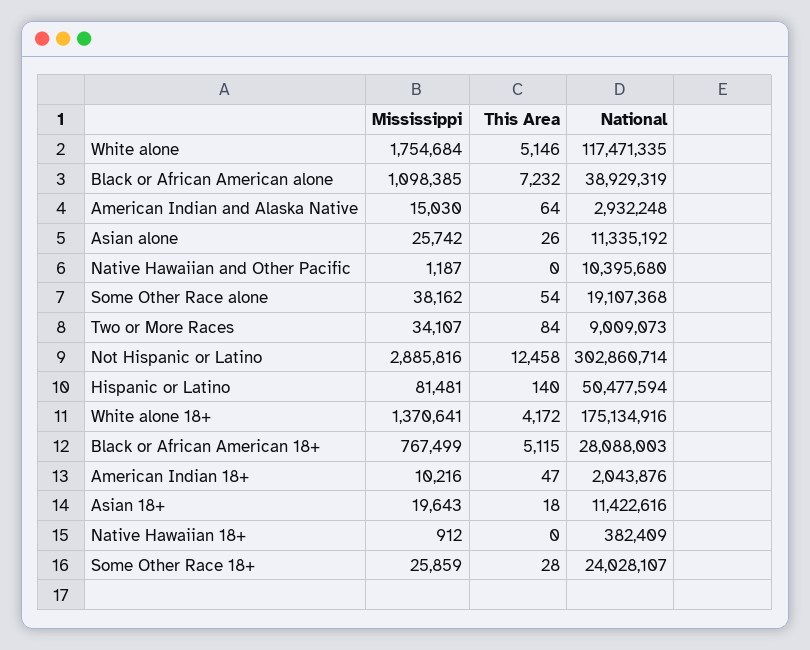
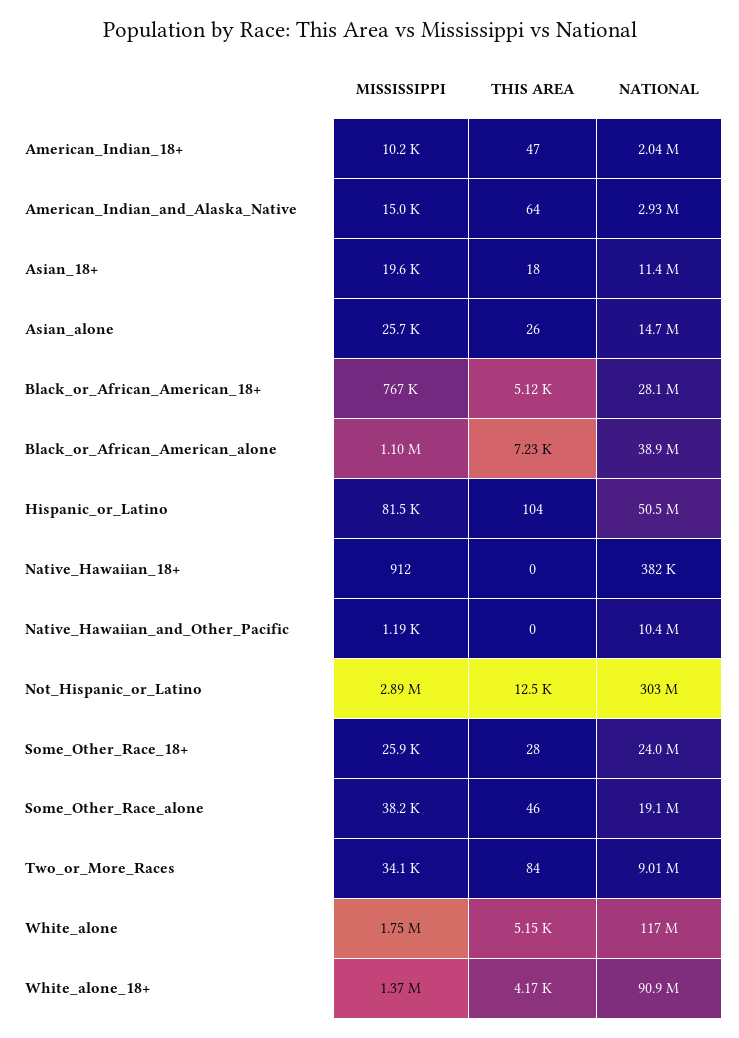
National, Asian alone: 11335192 -> 14700000
This Area, Some Other Race alone: 54 -> 46
This Area, Hispanic or Latino: 140 -> 104
National, White alone 18+: 175134916 -> 90900000

